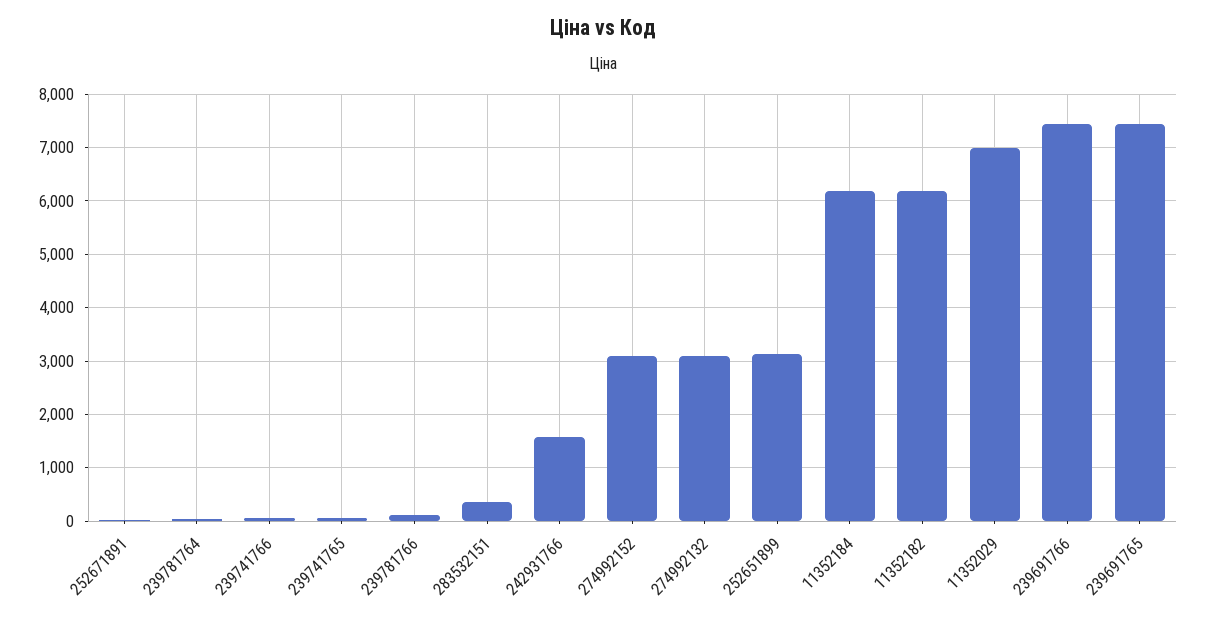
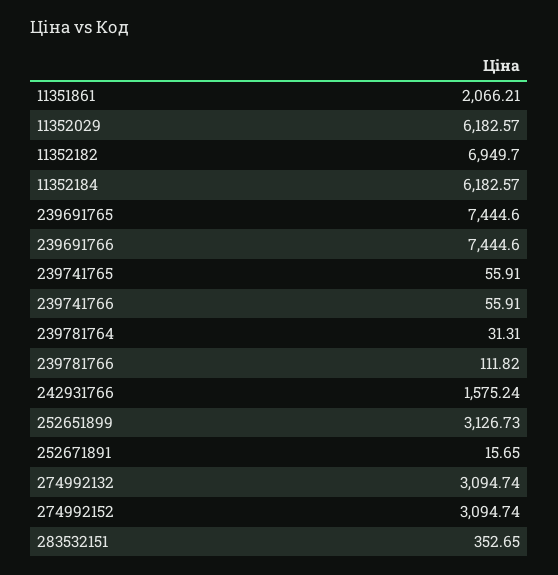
11352182: 6200 -> 6949.7
11352029: 7000 -> 6182.57
11351861: none -> 2066.21

